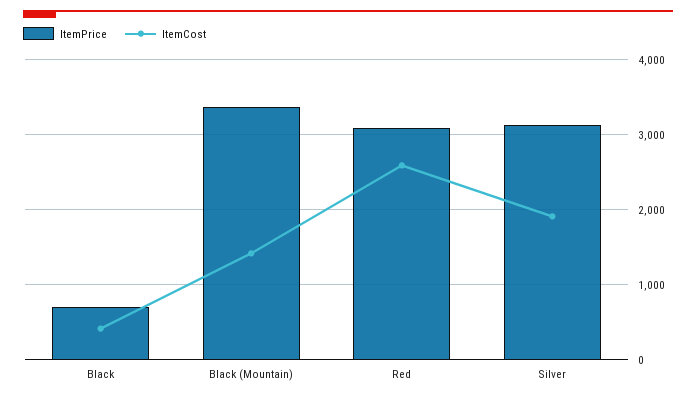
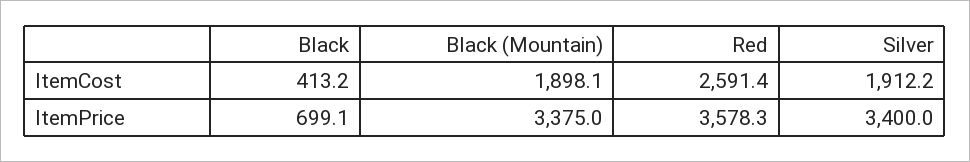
ItemCost, Black (Mountain): 1400 -> 1898.1
ItemPrice, Red: 3100 -> 3578.3
ItemPrice, Silver: 3100 -> 3400

